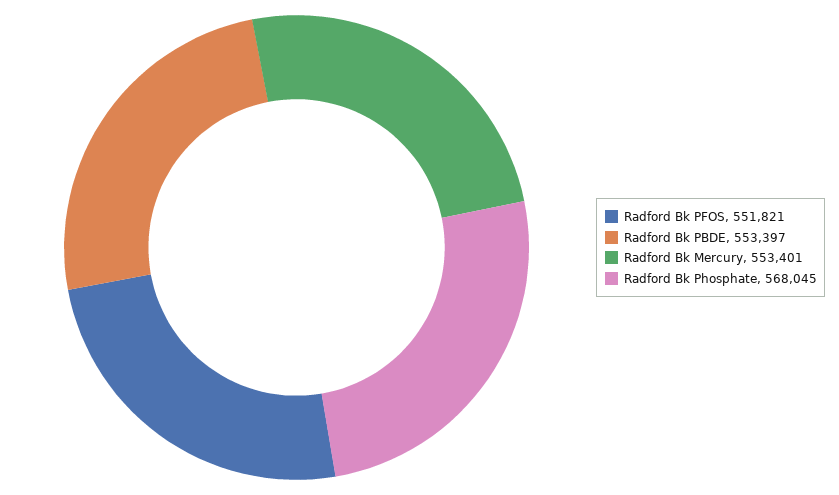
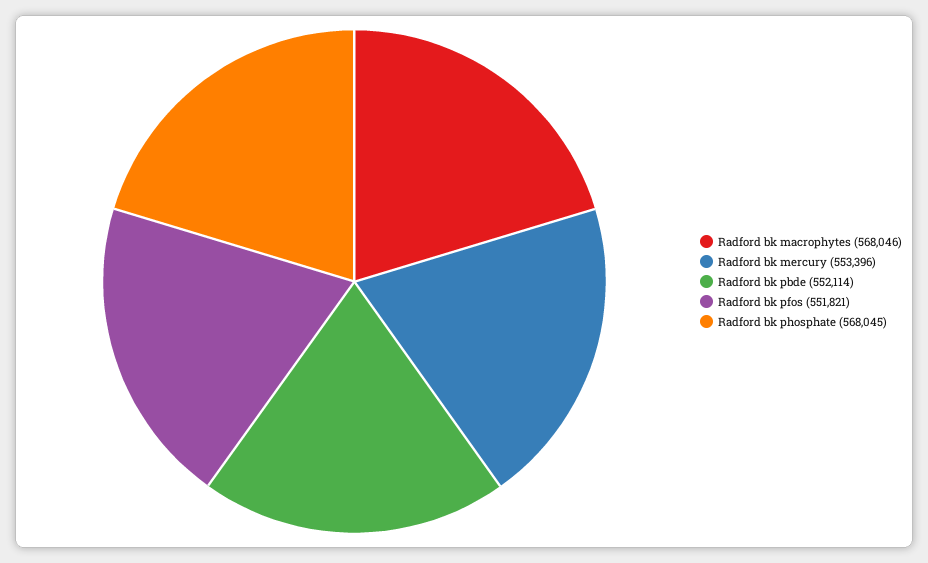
Radford Bk PBDE: 553397 -> 552114
Radford Bk Mercury: 553401 -> 553396
Radford bk macrophytes: none -> 568046

